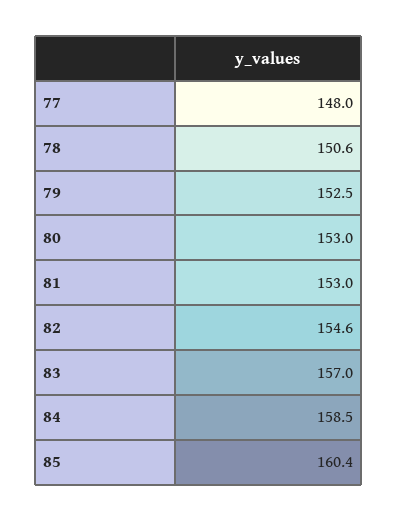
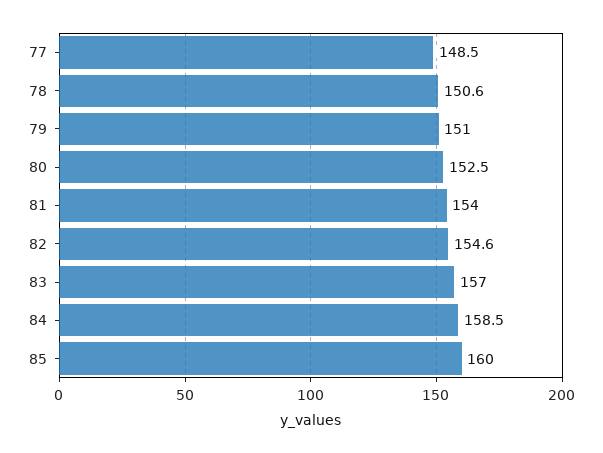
77: 148 -> 148.5
79: 152.5 -> 151
80: 153 -> 152.5
81: 153 -> 154
85: 160.4 -> 160

